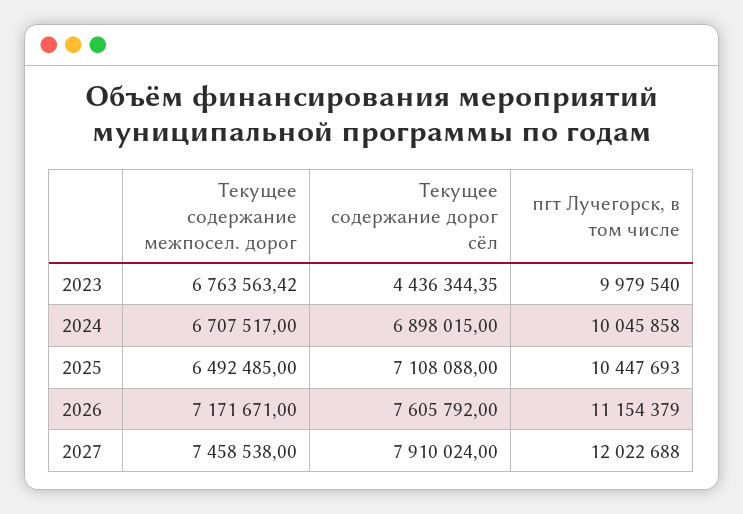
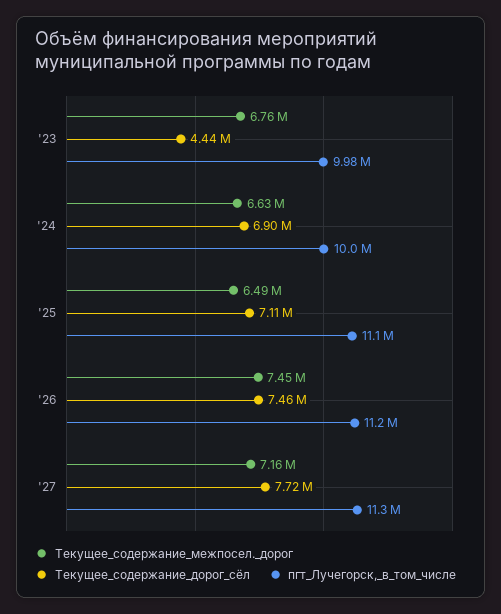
Текущее содержание межпосел. дорог, 2024: 6707517 -> 6630000
пгт Лучегорск, в том числе, 2025: 10447693 -> 11100000
Текущее содержание межпосел. дорог, 2026: 7171671 -> 7450000
Текущее содержание дорог сёл, 2026: 7605792 -> 7460000
Текущее содержание межпосел. дорог, 2027: 7458538 -> 7160000
Текущее содержание дорог сёл, 2027: 7910024 -> 7720000
пгт Лучегорск, в том числе, 2027: 12022688 -> 11300000

